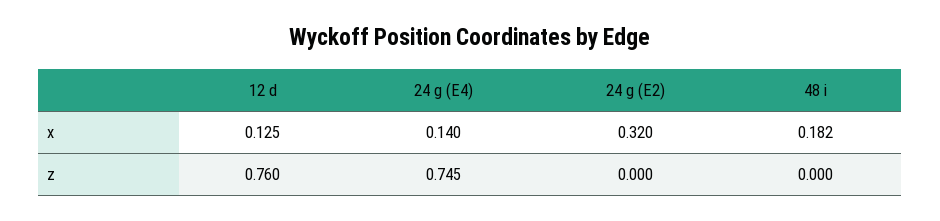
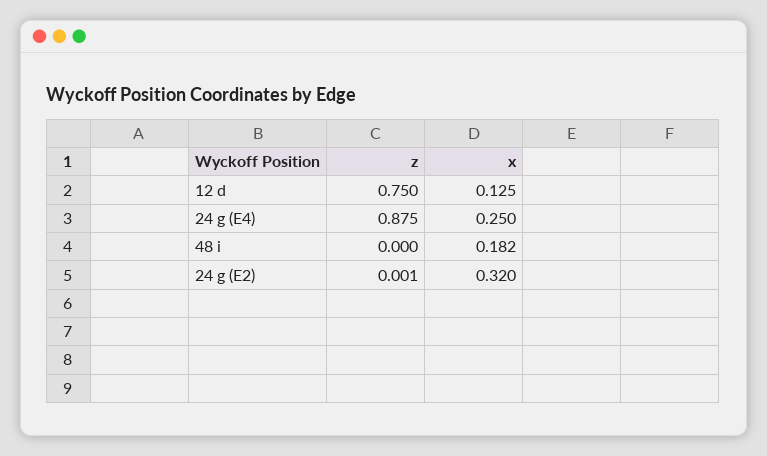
24 g (E4), x: 0.14 -> 0.25
12 d, z: 0.76 -> 0.75
24 g (E4), z: 0.745 -> 0.875
24 g (E2), z: 0 -> 0.001

